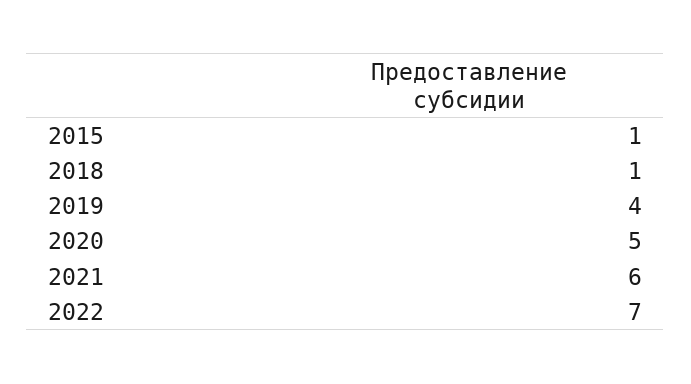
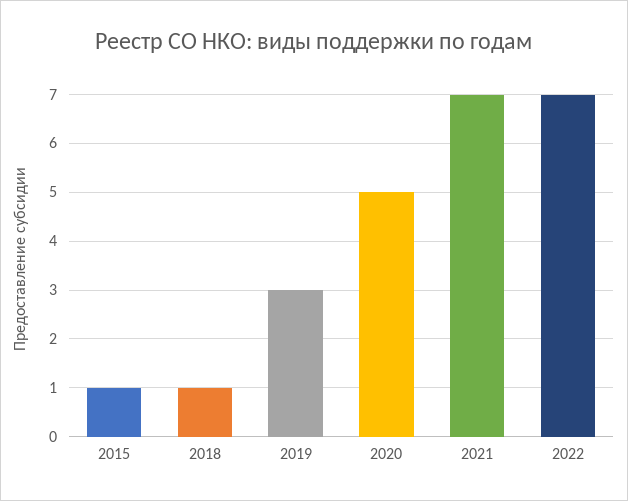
2019: 4 -> 3
2021: 6 -> 7

